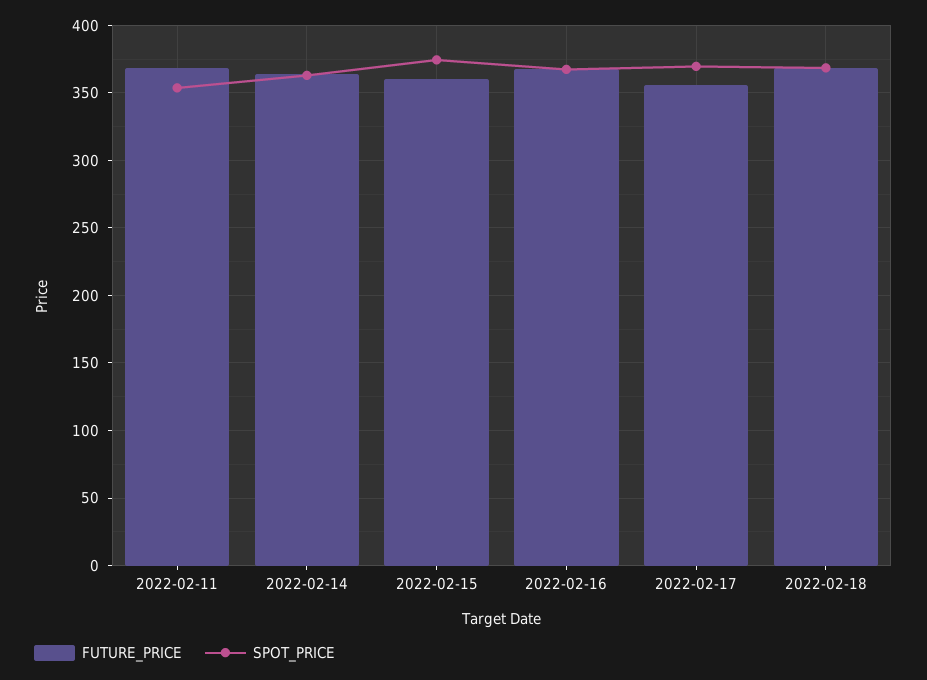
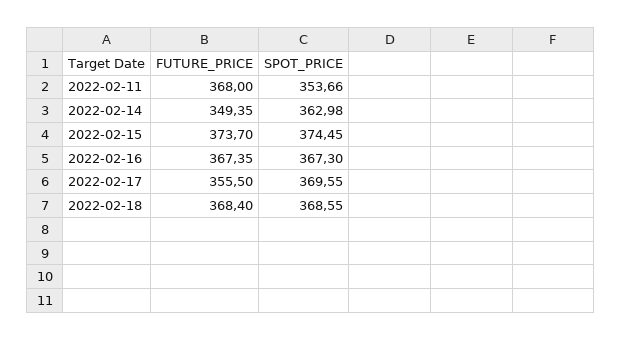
FUTURE_PRICE, 2022-02-14: 365 -> 349.35
FUTURE_PRICE, 2022-02-15: 360 -> 373.7

